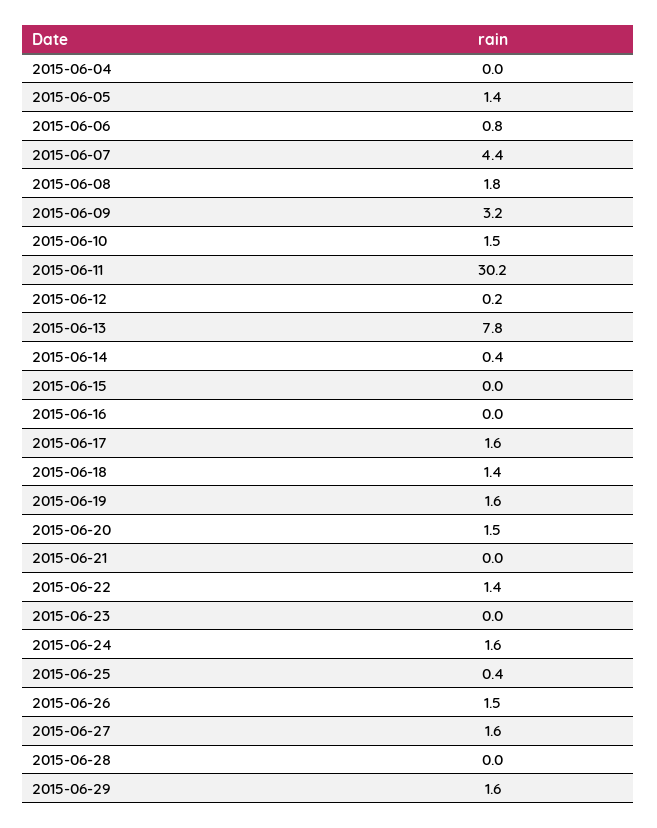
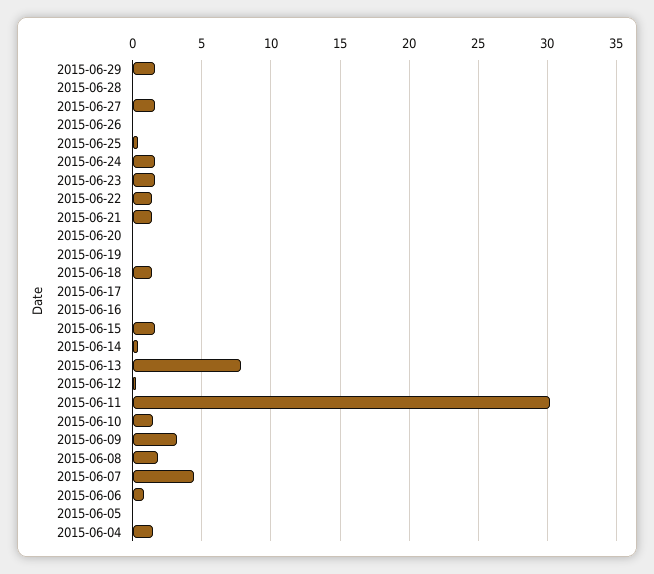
2015-06-04: 0 -> 1.5
2015-06-05: 1.4 -> 0
2015-06-15: 0 -> 1.5
2015-06-17: 1.6 -> 0
2015-06-19: 1.6 -> 0
2015-06-20: 1.5 -> 0
2015-06-21: 0 -> 1.5
2015-06-23: 0 -> 1.5
2015-06-26: 1.5 -> 0

